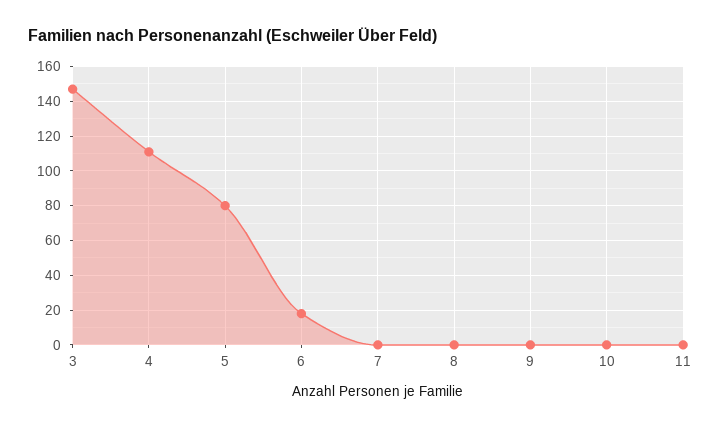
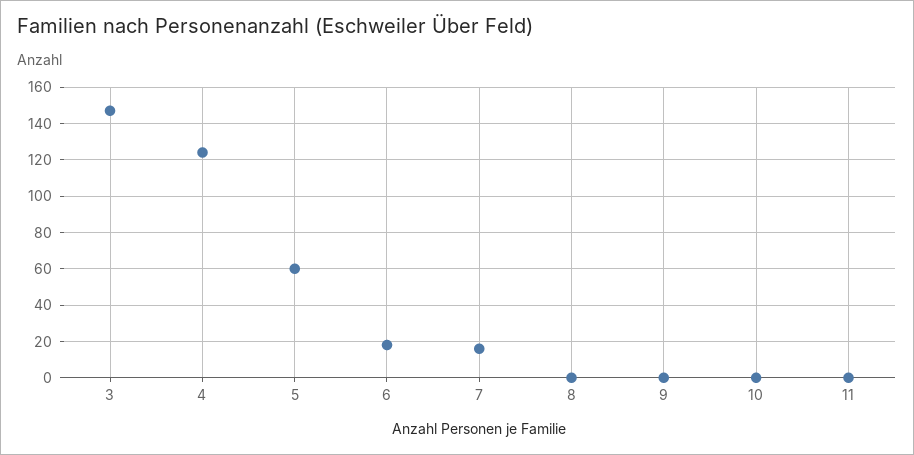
4: 110 -> 125
5: 80 -> 60
7: 0 -> 15

